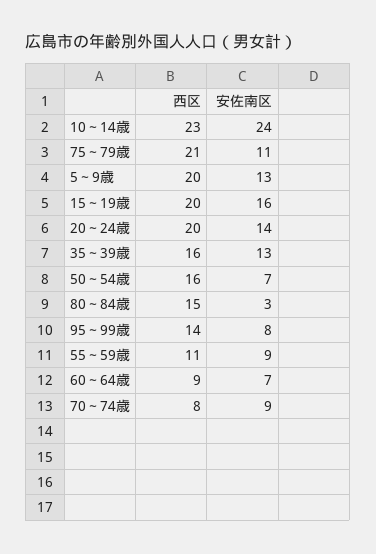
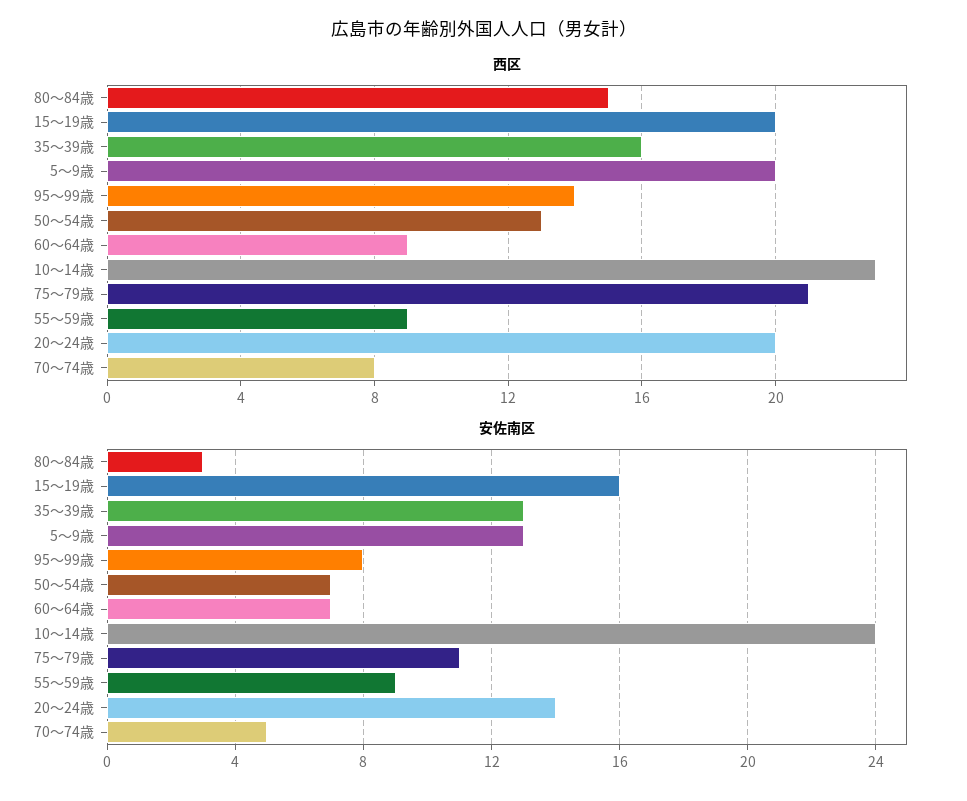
西区, 50～54歳: 16 -> 13
西区, 55～59歳: 11 -> 9
安佐南区, 70～74歳: 9 -> 5

